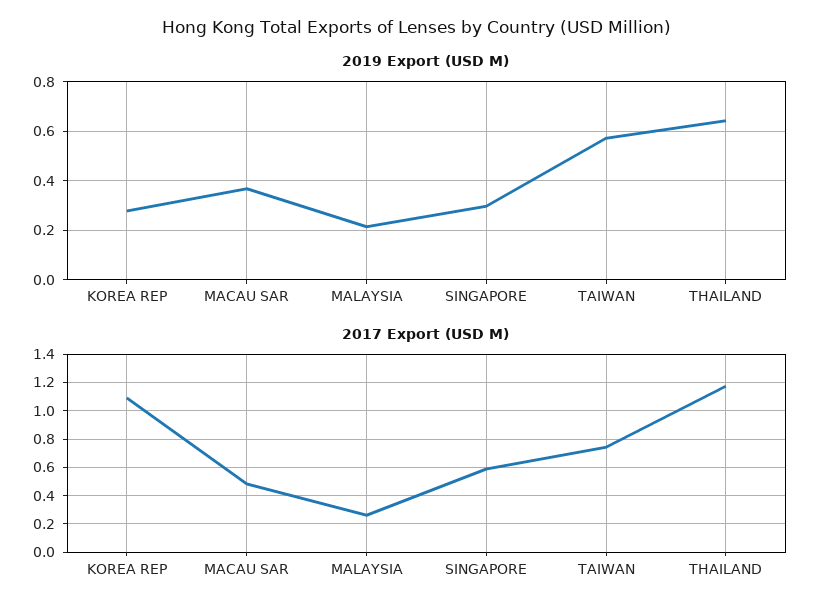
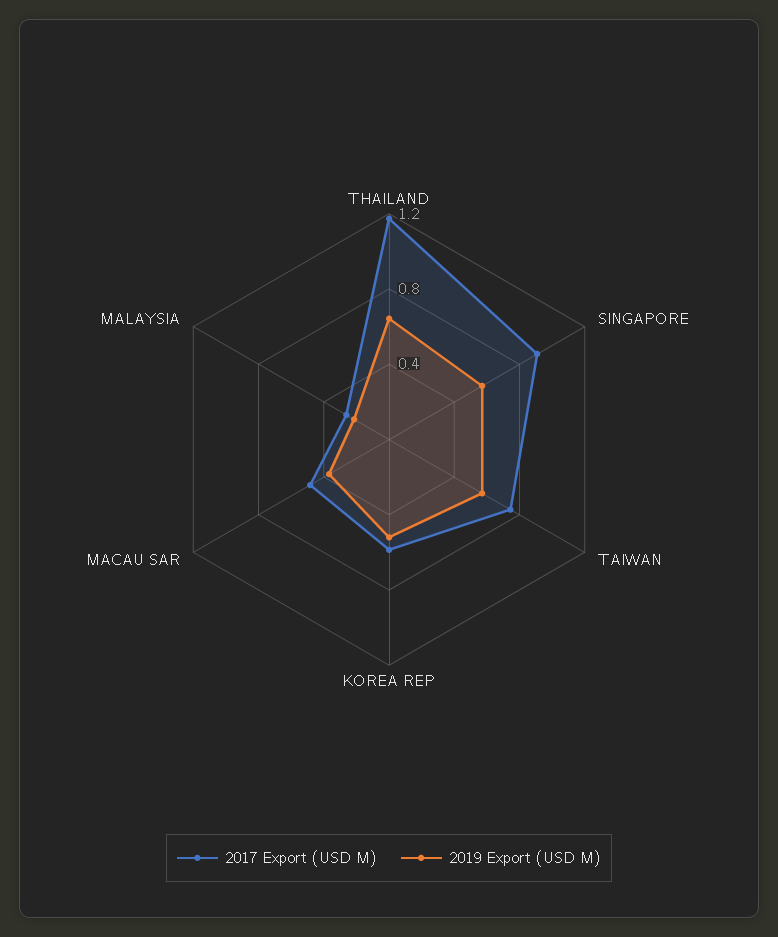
2019 Export (USD M), KOREA REP: 0.275 -> 0.5
2019 Export (USD M), SINGAPORE: 0.3 -> 0.6
2017 Export (USD M), KOREA REP: 1.1 -> 0.6
2017 Export (USD M), SINGAPORE: 0.6 -> 0.9

